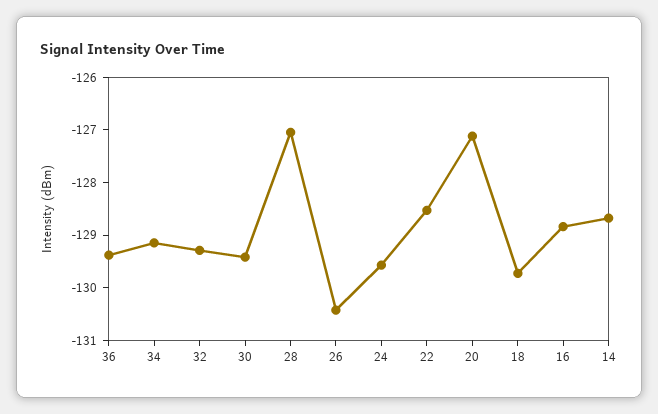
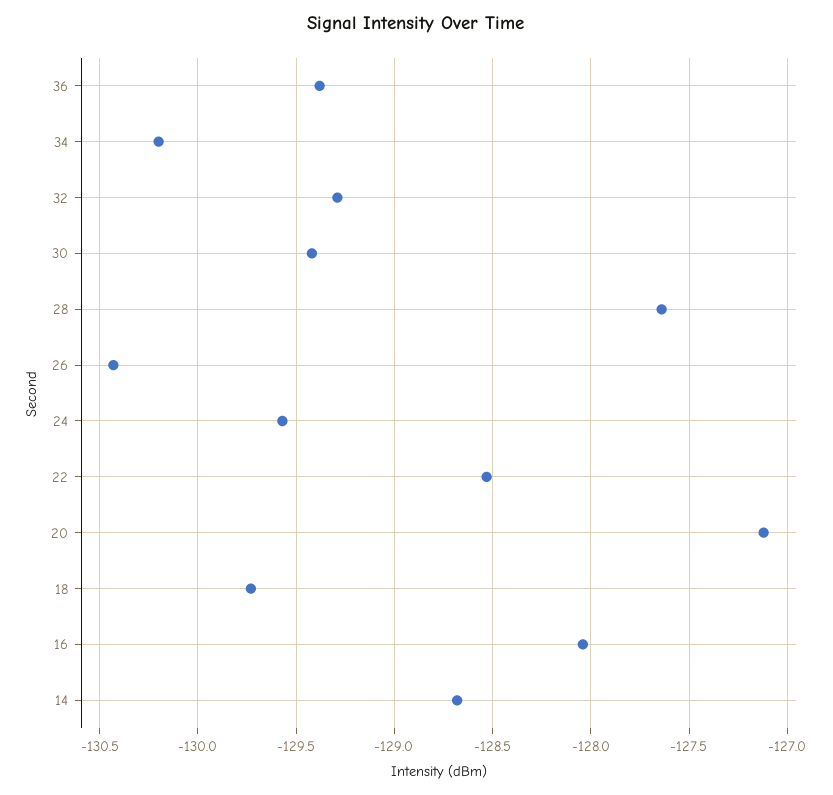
34: -129.2 -> -130.2
28: -127 -> -127.65
16: -128.8 -> -128.05

